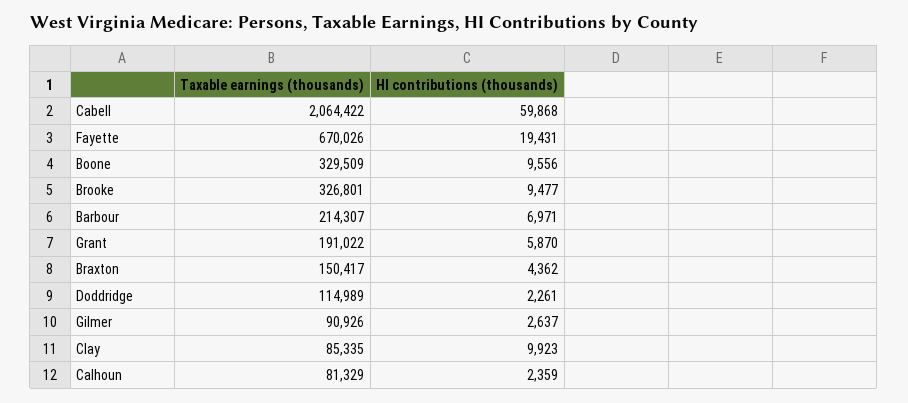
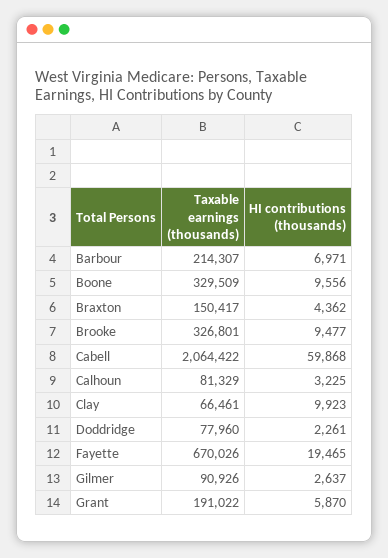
HI contributions (thousands), Fayette: 19431 -> 19465
Taxable earnings (thousands), Doddridge: 114989 -> 77960
Taxable earnings (thousands), Clay: 85335 -> 66461
HI contributions (thousands), Calhoun: 2359 -> 3225

